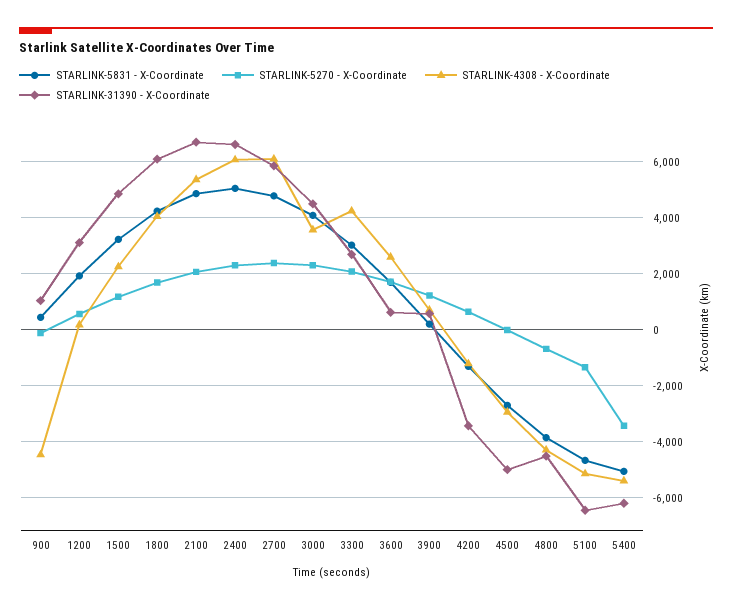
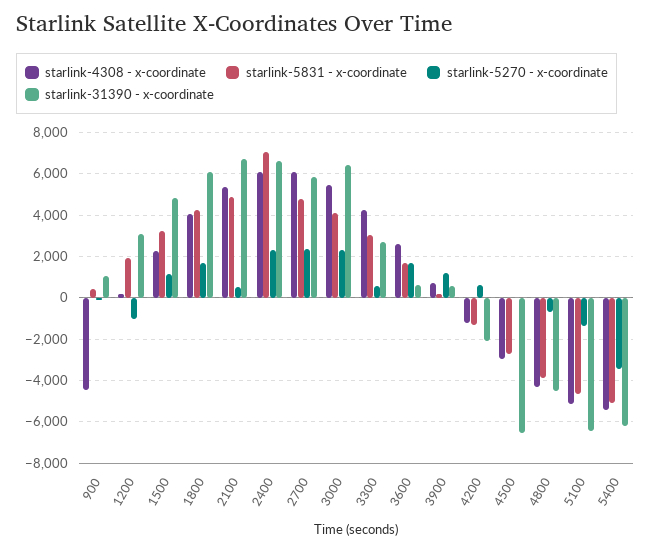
STARLINK-5270 - X-Coordinate, 1200: 500 -> -1000
STARLINK-5270 - X-Coordinate, 2100: 2000 -> 500
STARLINK-5831 - X-Coordinate, 2400: 5000 -> 7000
STARLINK-4308 - X-Coordinate, 3000: 3500 -> 5500
STARLINK-31390 - X-Coordinate, 3000: 4500 -> 6500
STARLINK-5270 - X-Coordinate, 3300: 2000 -> 500
STARLINK-31390 - X-Coordinate, 4200: -3500 -> -2000
STARLINK-31390 - X-Coordinate, 4500: -5000 -> -6500

